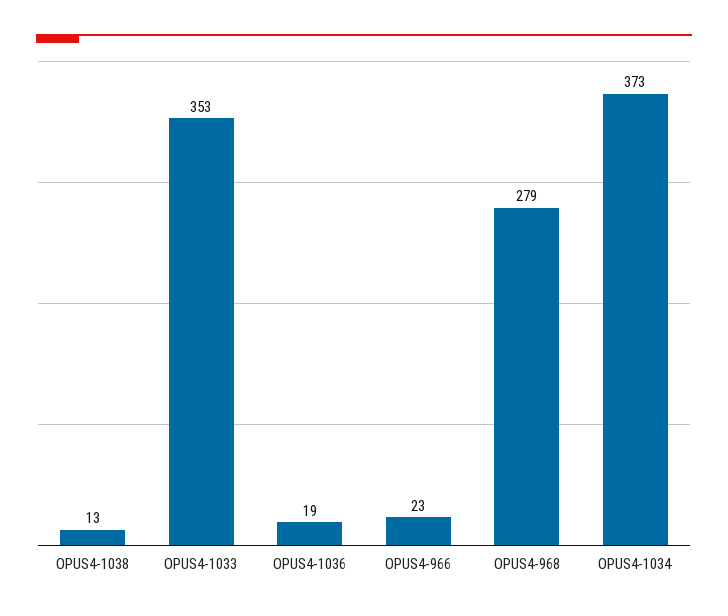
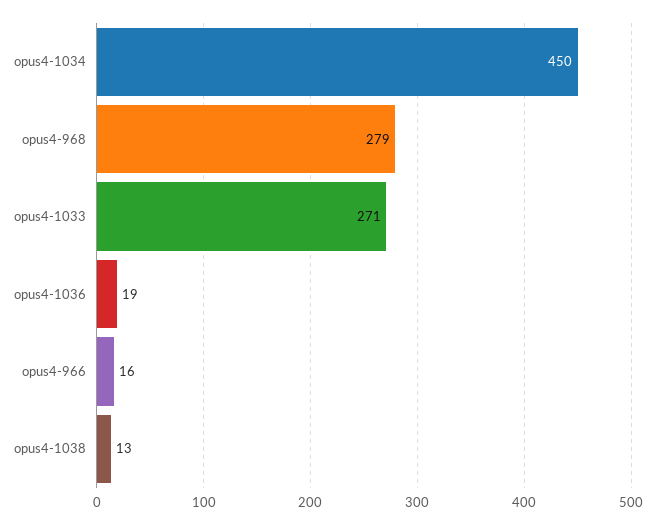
OPUS4-1033: 353 -> 271
OPUS4-966: 23 -> 16
OPUS4-1034: 373 -> 450

